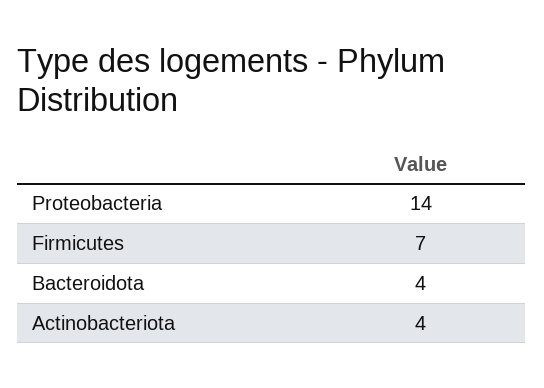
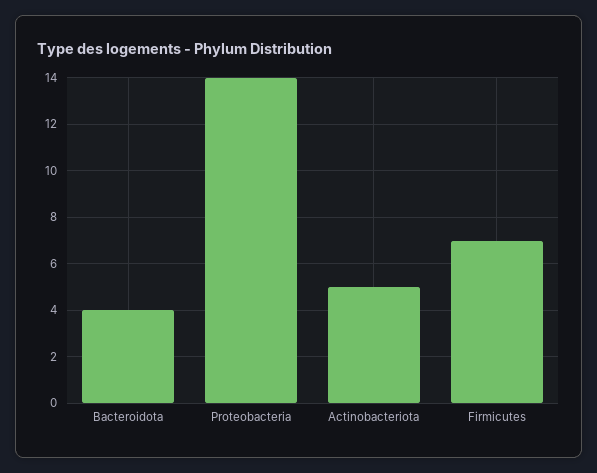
Actinobacteriota: 4 -> 5

